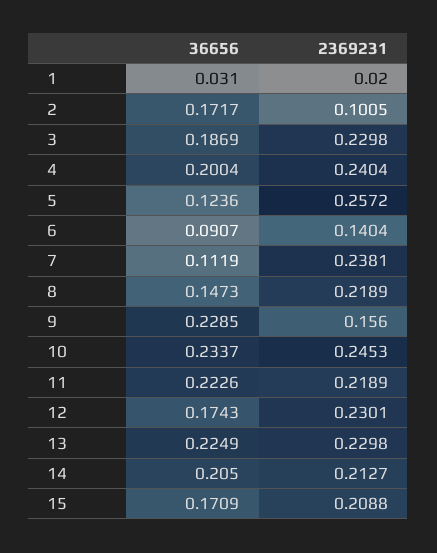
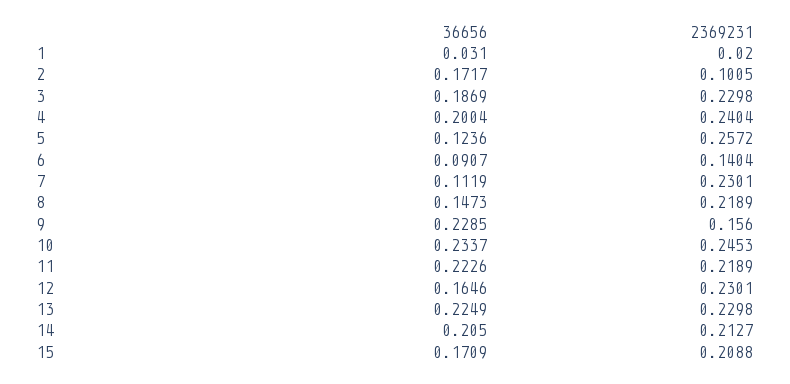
2369231, 7: 0.2381 -> 0.2301
36656, 12: 0.1743 -> 0.1646

